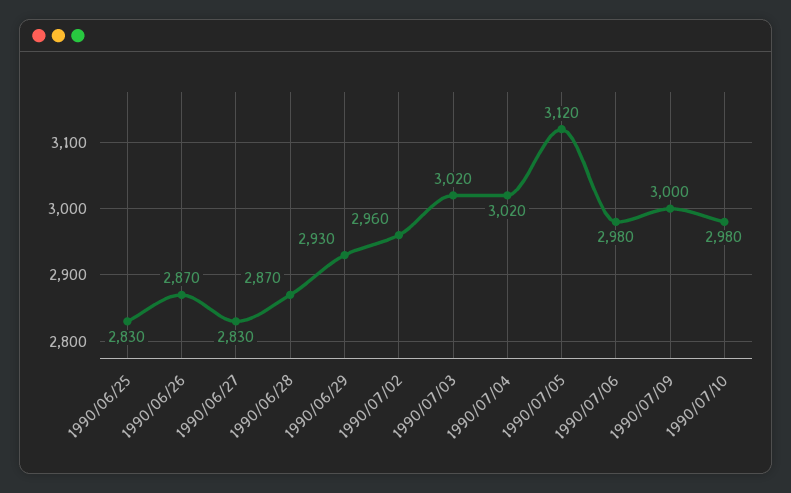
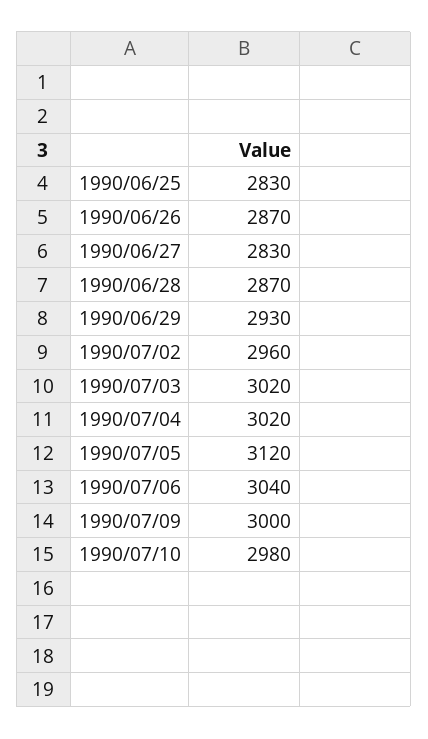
1990/07/06: 2980 -> 3040

